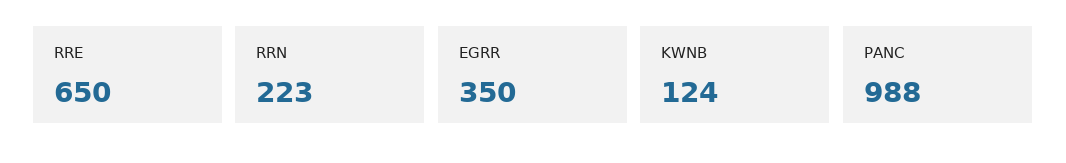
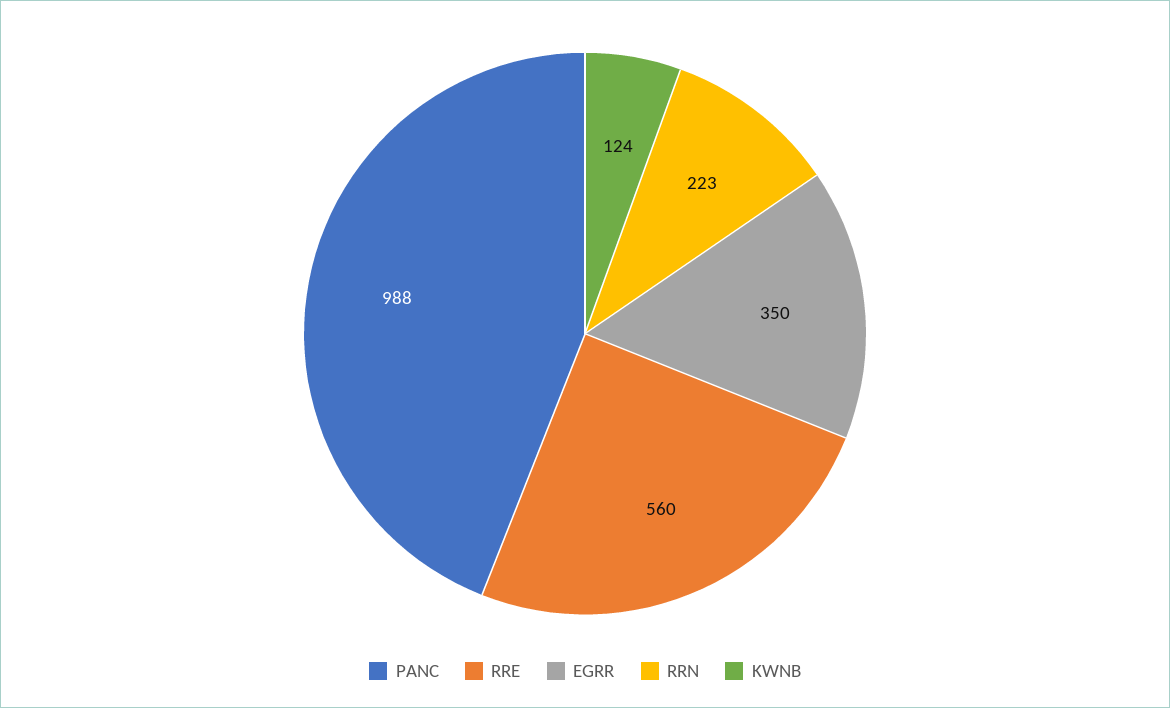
RRE: 650 -> 560

